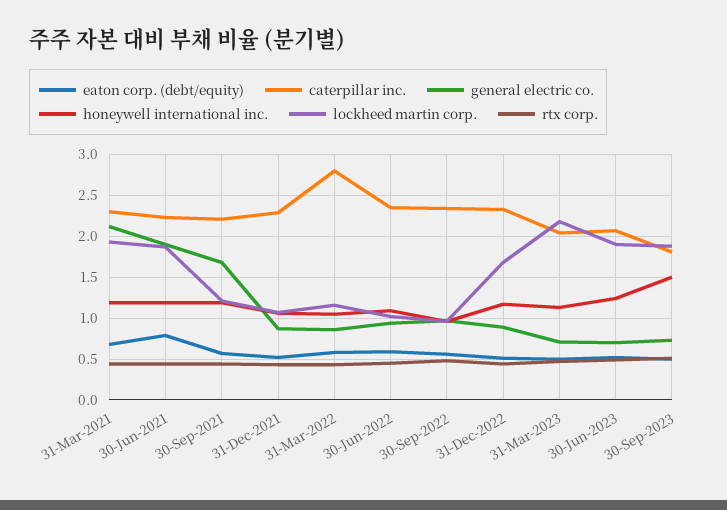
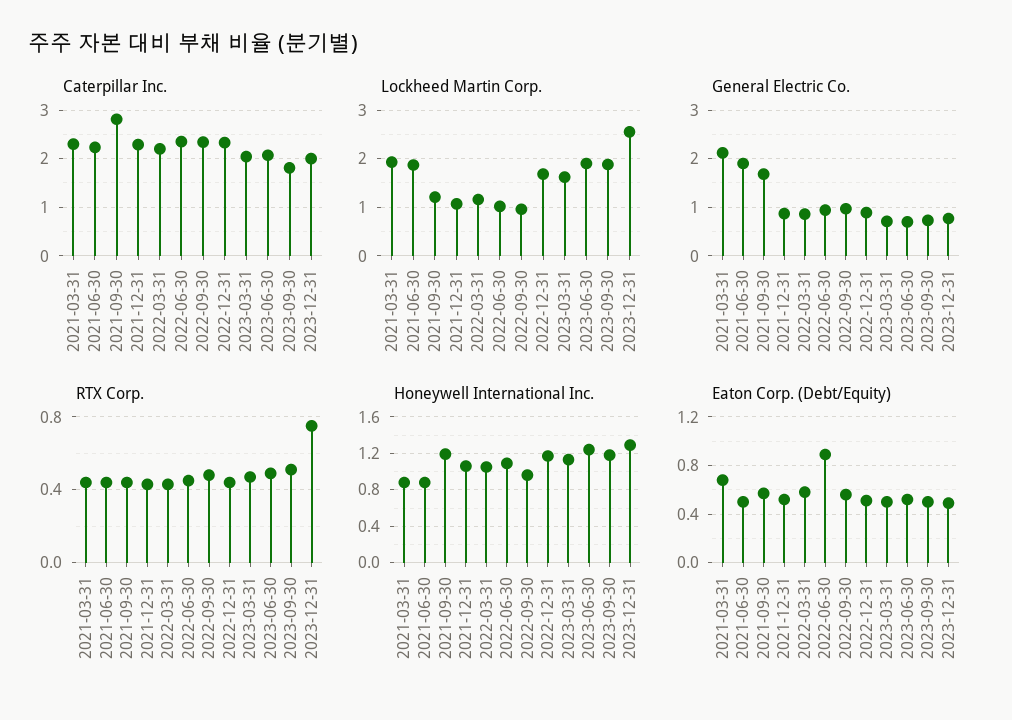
honeywell international inc., 31-Mar-2021: 1.2 -> 0.9
eaton corp. (debt/equity), 30-Jun-2021: 0.8 -> 0.5
honeywell international inc., 30-Jun-2021: 1.2 -> 0.9
caterpillar inc., 30-Sep-2021: 2.2 -> 2.8
caterpillar inc., 31-Mar-2022: 2.8 -> 2.2
eaton corp. (debt/equity), 30-Jun-2022: 0.6 -> 0.9
lockheed martin corp., 31-Mar-2023: 2.2 -> 1.6
honeywell international inc., 30-Sep-2023: 1.5 -> 1.2
caterpillar inc., 2023-12-31: none -> 2
lockheed martin corp., 2023-12-31: none -> 2.6
general electric co., 2023-12-31: none -> 0.8
rtx corp., 2023-12-31: none -> 0.75
honeywell international inc., 2023-12-31: none -> 1.3
eaton corp. (debt/equity), 2023-12-31: none -> 0.5

